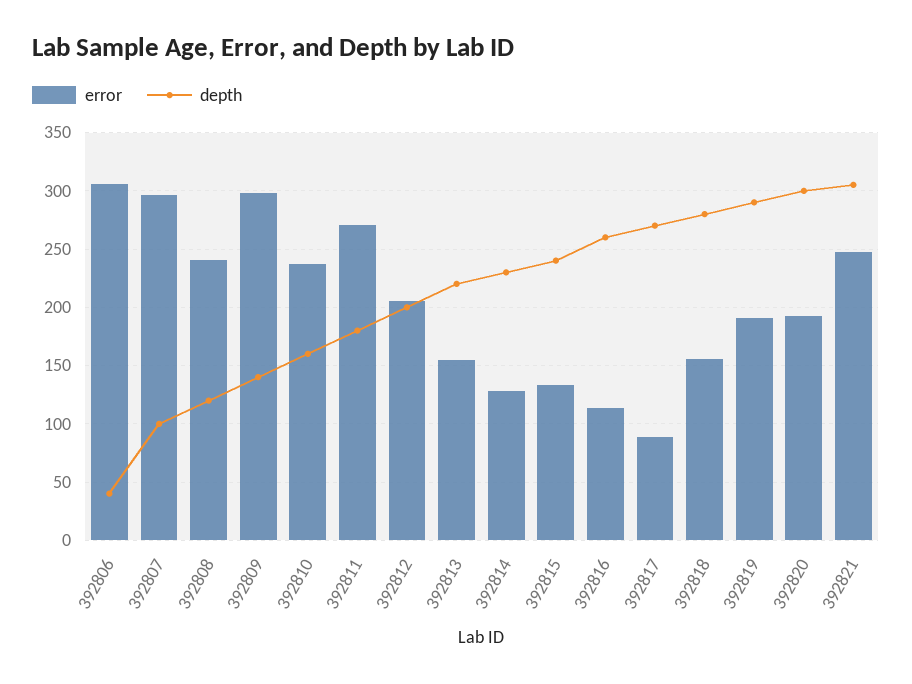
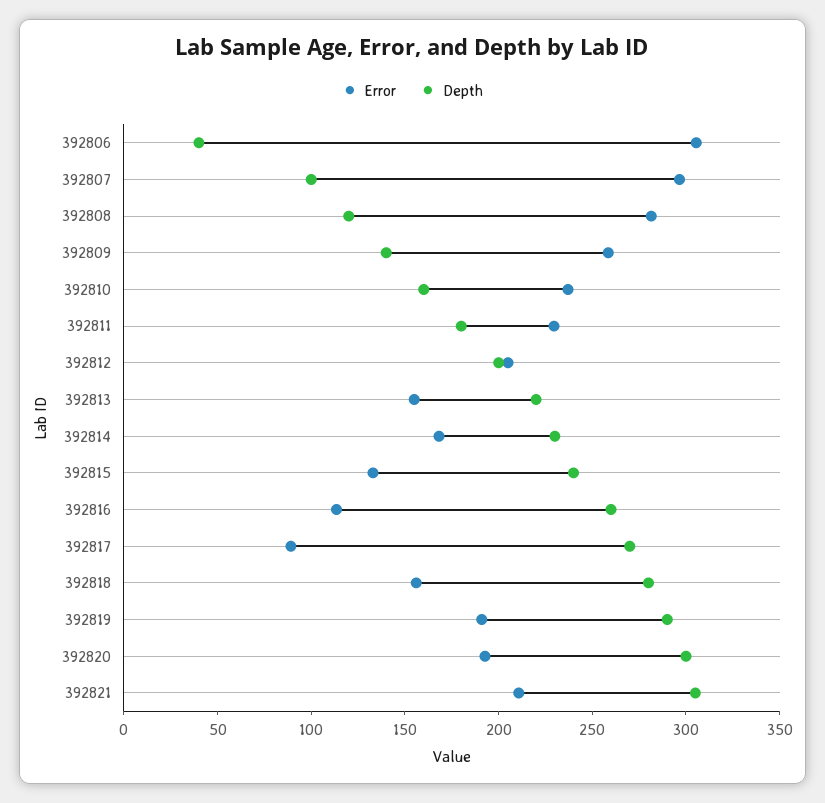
error, 392808: 240 -> 280
error, 392809: 300 -> 260
error, 392811: 270 -> 230
error, 392814: 130 -> 170
error, 392821: 250 -> 210

